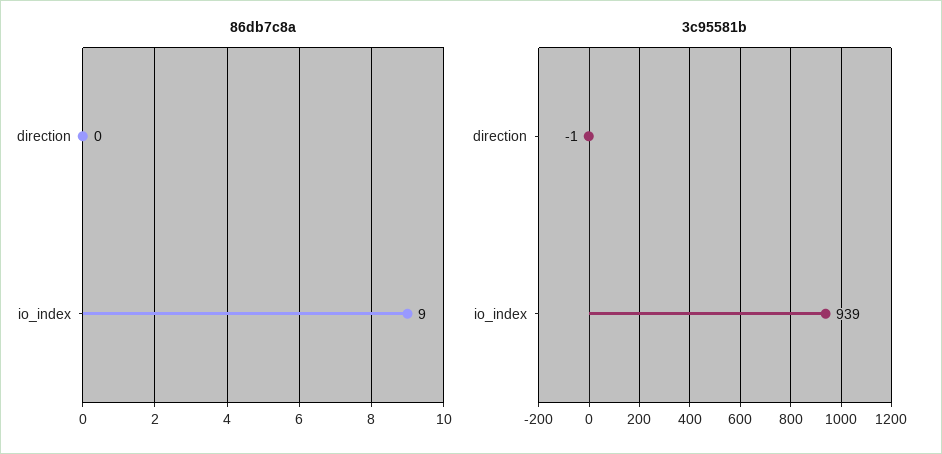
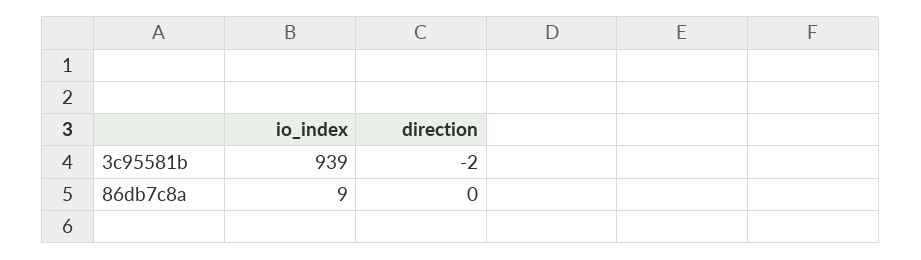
3c95581b, direction: -1 -> -2

